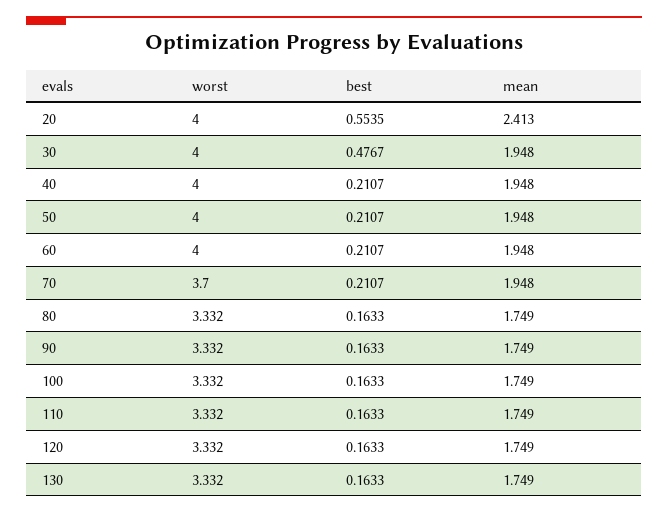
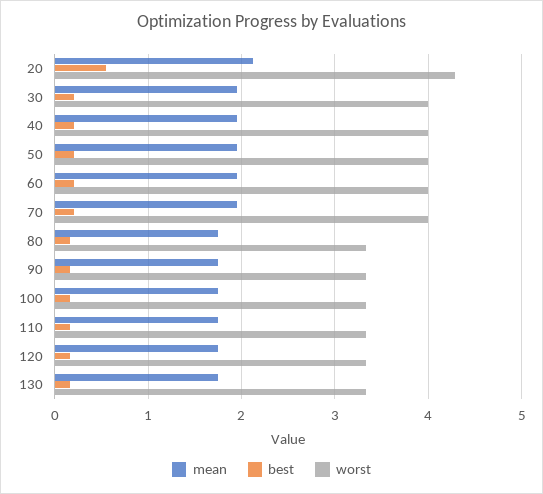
worst, 20: 4 -> 4.3
mean, 20: 2.413 -> 2.1
best, 30: 0.4767 -> 0.2
worst, 70: 3.7 -> 4

